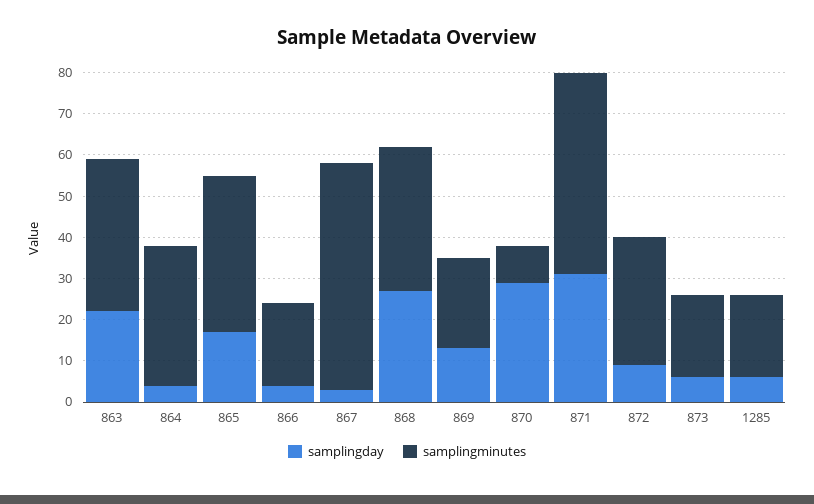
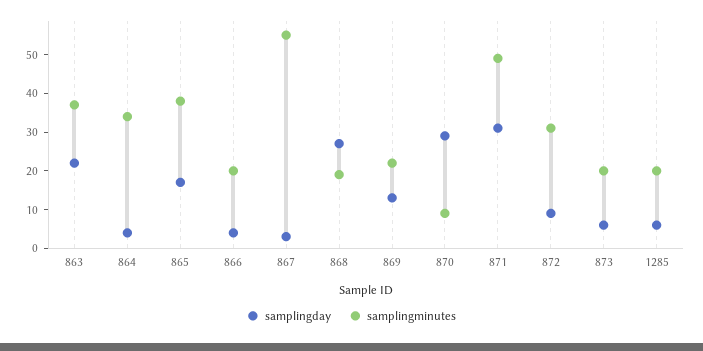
samplingminutes, 868: 35 -> 20

